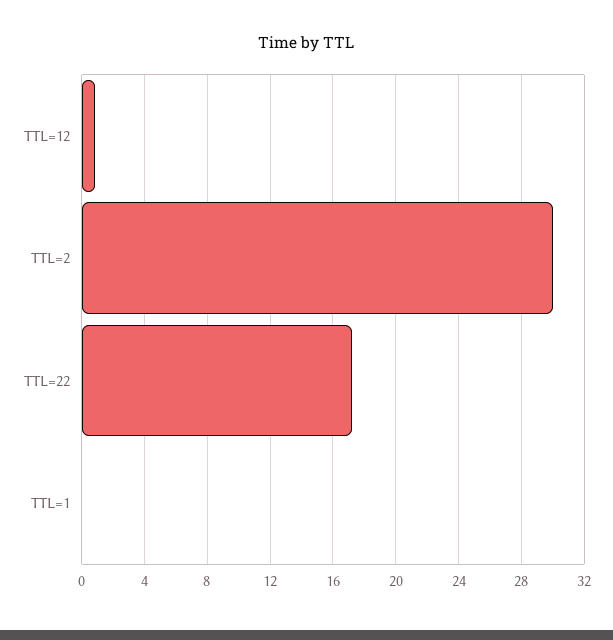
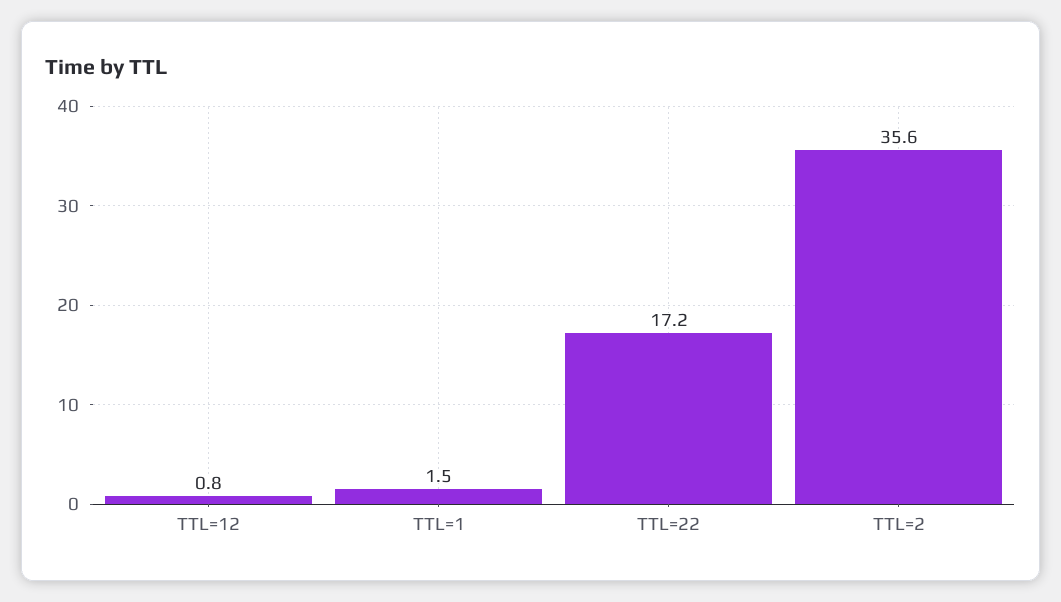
TTL=2: 30 -> 35.6
TTL=1: 0 -> 1.5

